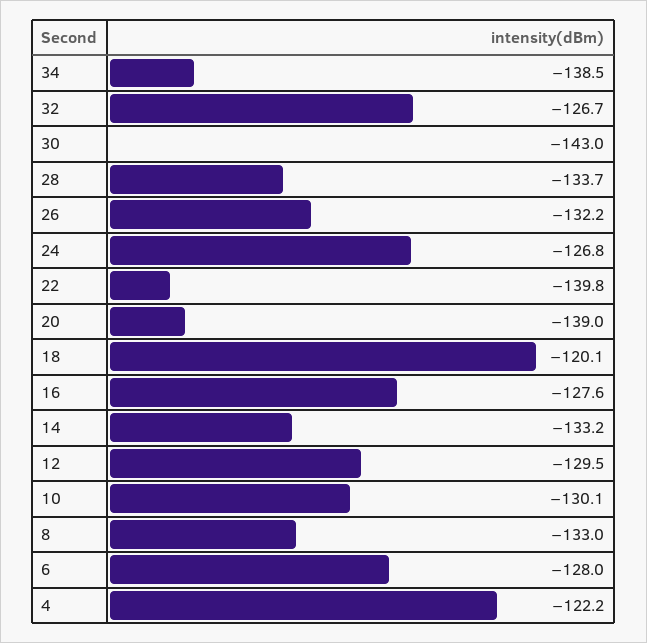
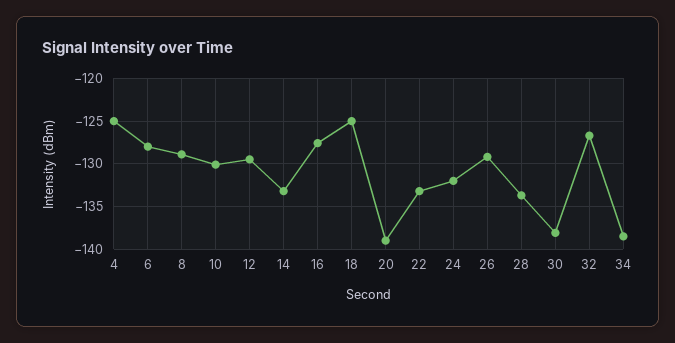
30: -143 -> -138
26: -132.2 -> -129
24: -126.8 -> -132
22: -139.8 -> -133
18: -120.1 -> -125
8: -133 -> -129
4: -122.2 -> -125

